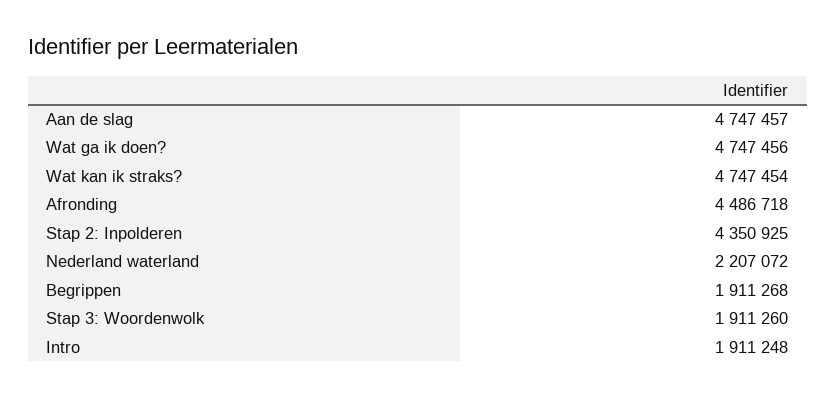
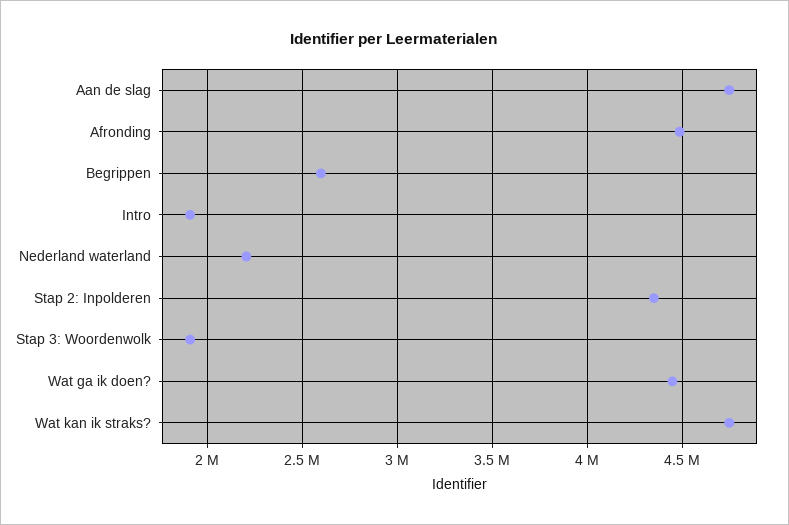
Wat ga ik doen?: 4747456 -> 4450000
Begrippen: 1911268 -> 2600000

